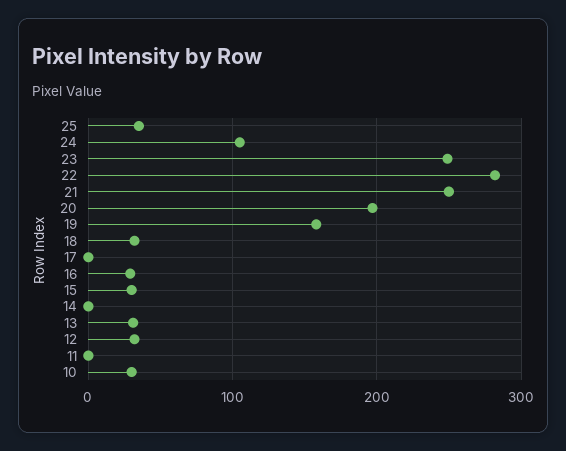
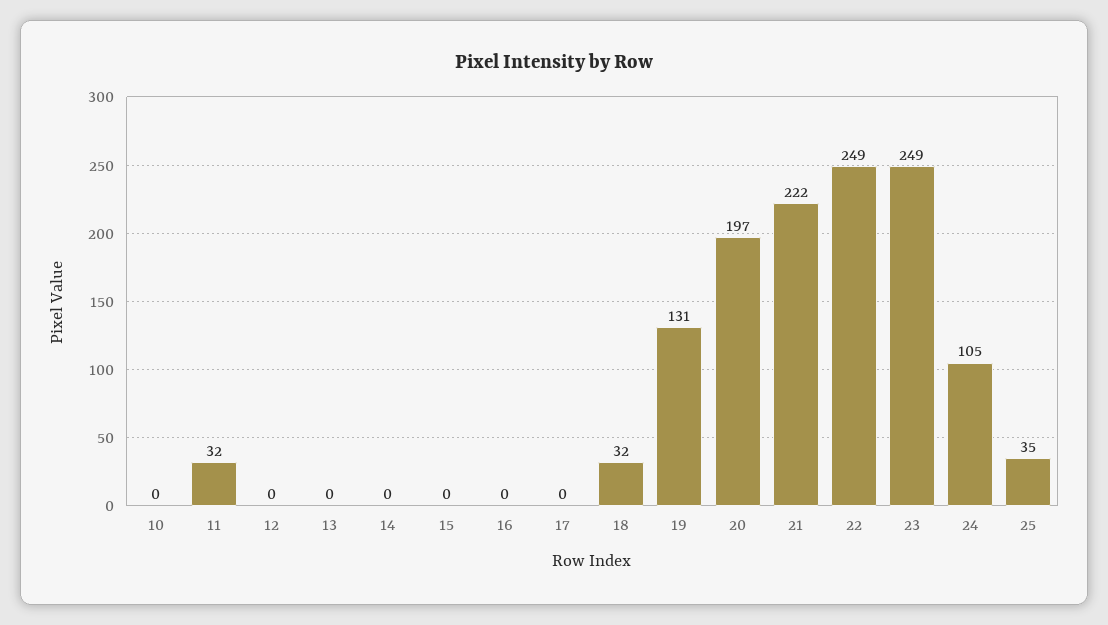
22: 280 -> 249
21: 250 -> 222
19: 160 -> 131
16: 30 -> 0
15: 30 -> 0
13: 30 -> 0
12: 30 -> 0
11: 0 -> 32
10: 30 -> 0

